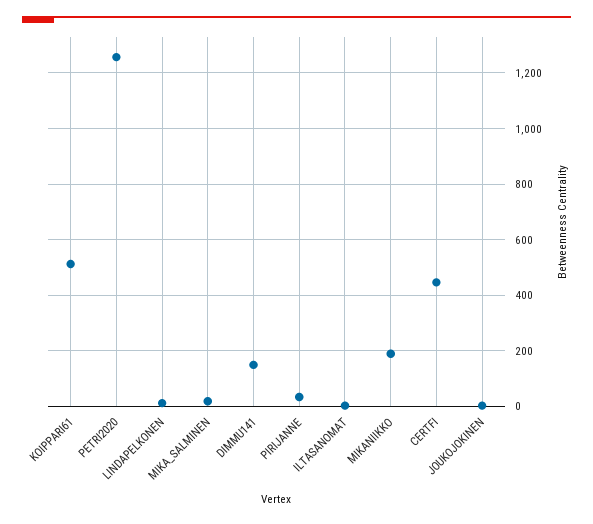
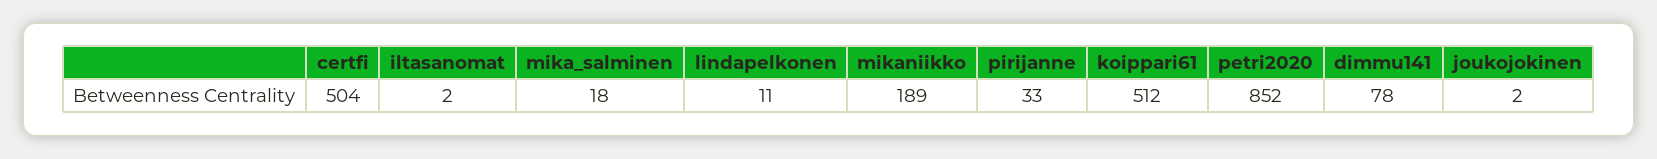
PETRI2020: 1250 -> 852
DIMMU141: 150 -> 78
CERTFI: 450 -> 504

